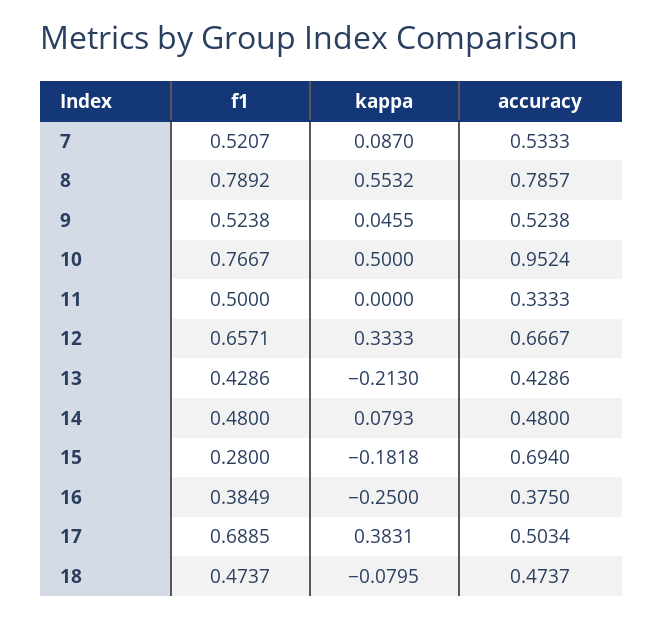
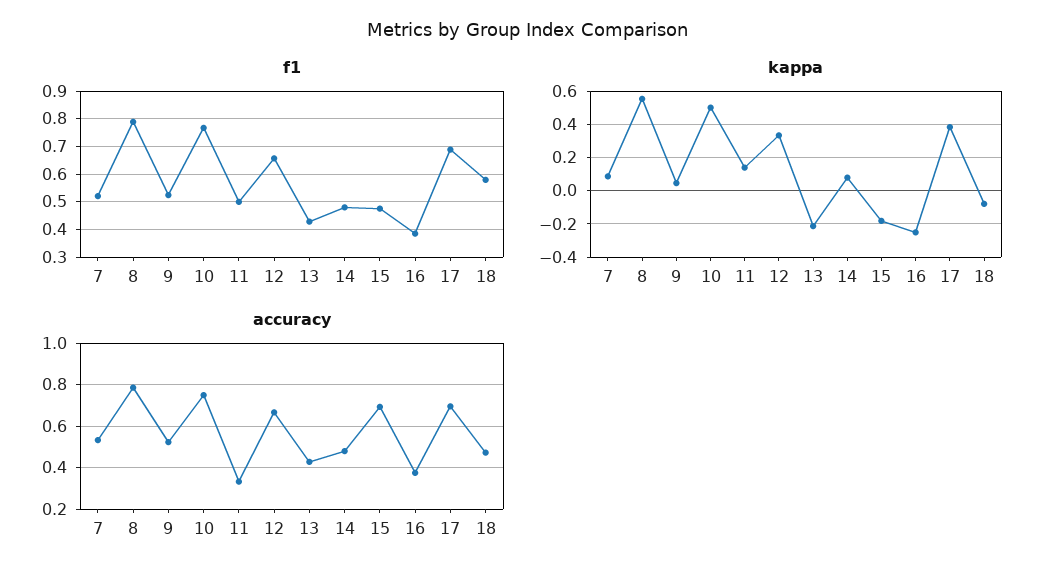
accuracy, 10: 0.9524 -> 0.75
kappa, 11: 0 -> 0.15
f1, 15: 0.28 -> 0.475
accuracy, 17: 0.5034 -> 0.7
f1, 18: 0.4737 -> 0.575

